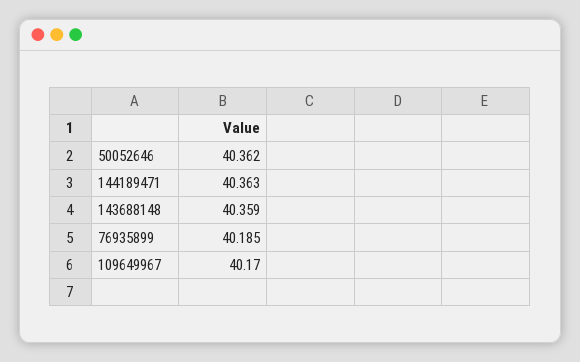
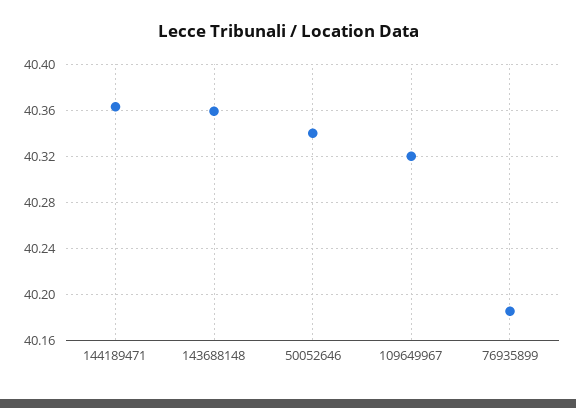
50052646: 40.362 -> 40.34
109649967: 40.17 -> 40.32

